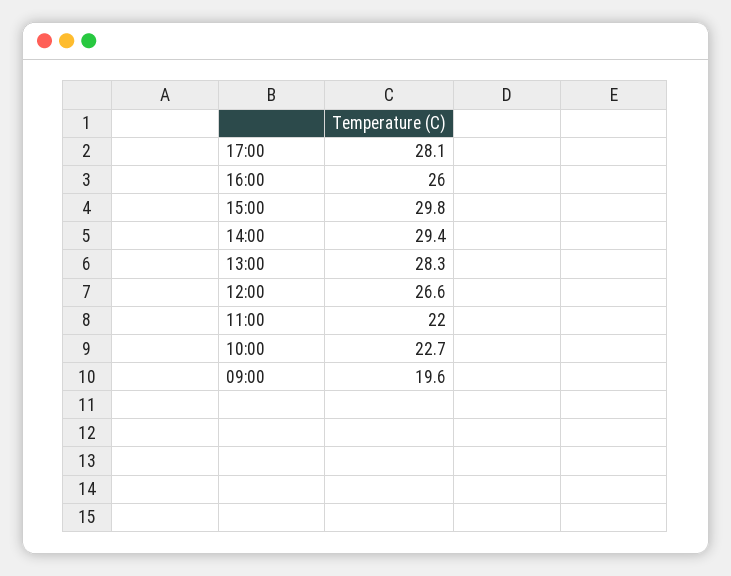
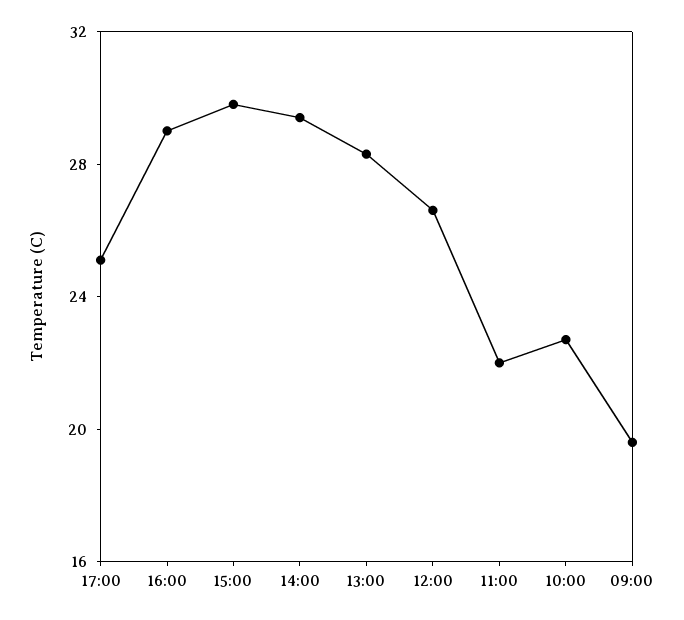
17:00: 28.1 -> 25
16:00: 26 -> 29

